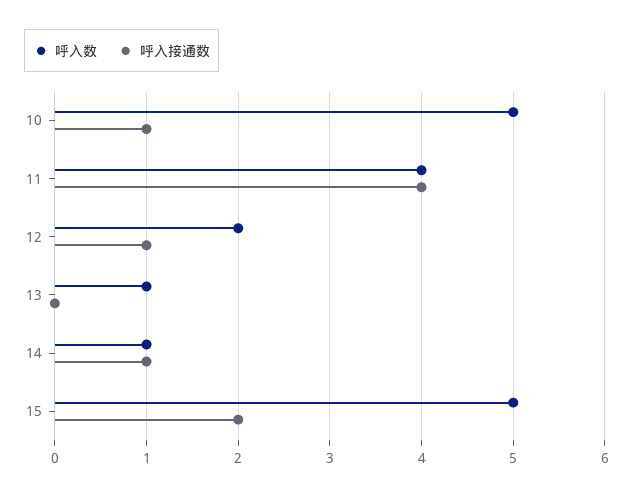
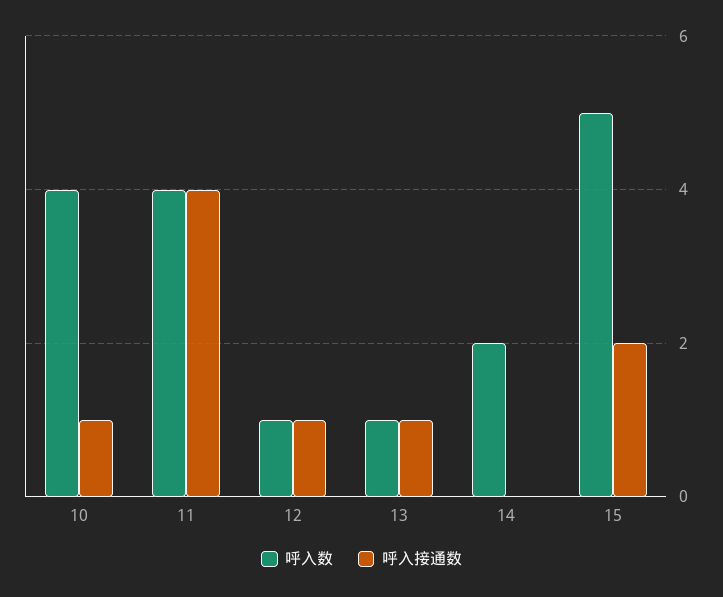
呼入数, 10: 5 -> 4
呼入数, 12: 2 -> 1
呼入接通数, 13: 0 -> 1
呼入数, 14: 1 -> 2
呼入接通数, 14: 1 -> 0

